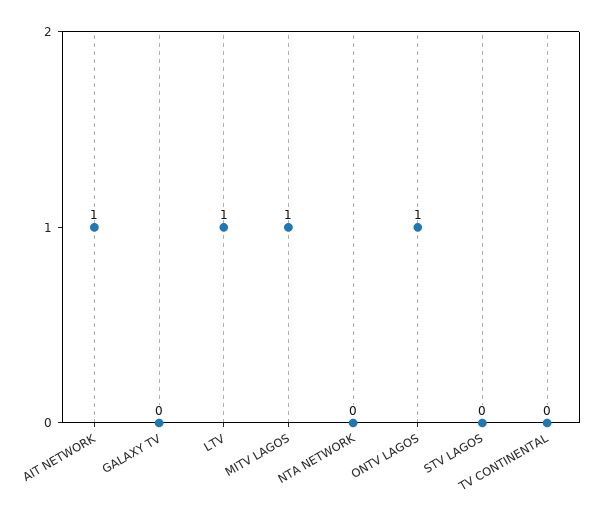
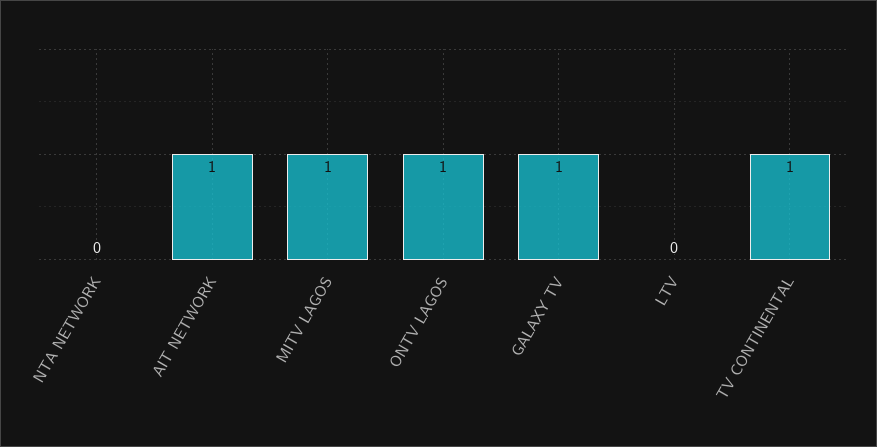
GALAXY TV: 0 -> 1
LTV: 1 -> 0
STV LAGOS: 0 -> none
TV CONTINENTAL: 0 -> 1

